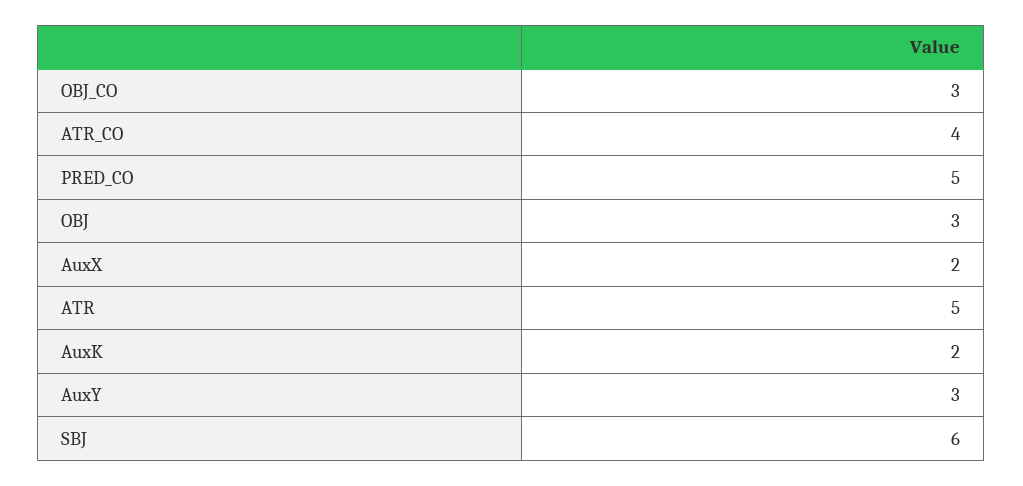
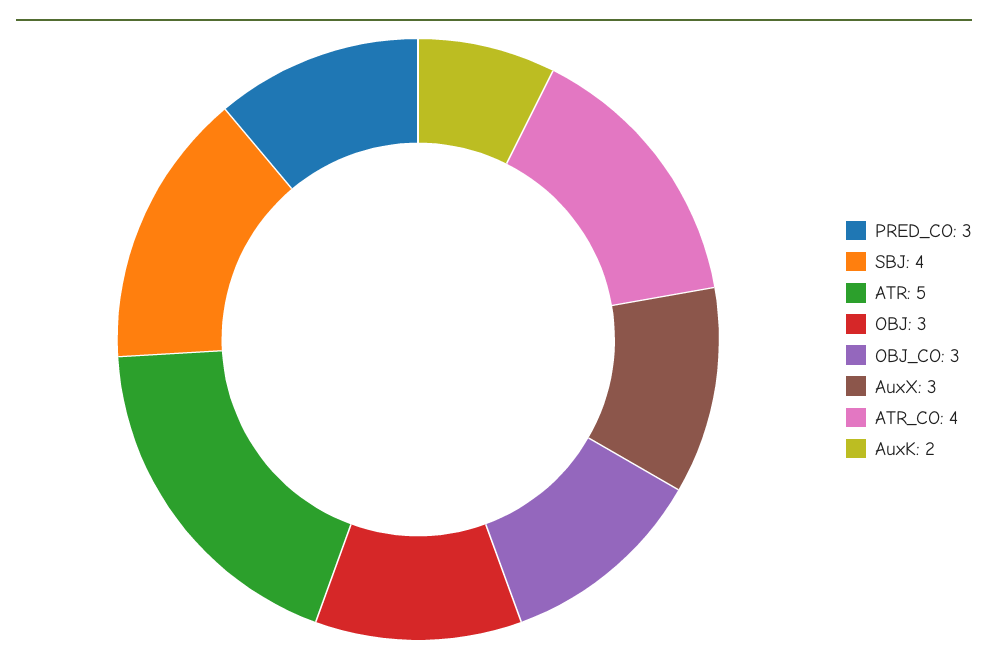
PRED_CO: 5 -> 3
AuxX: 2 -> 3
AuxY: 3 -> none
SBJ: 6 -> 4

